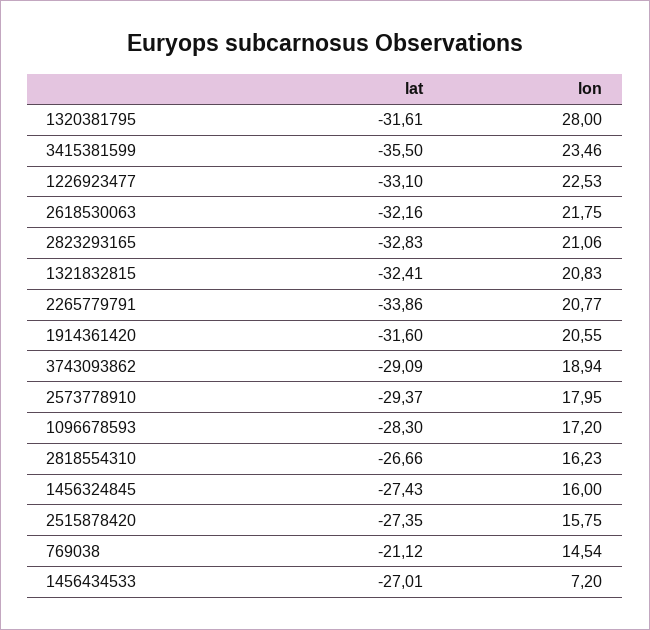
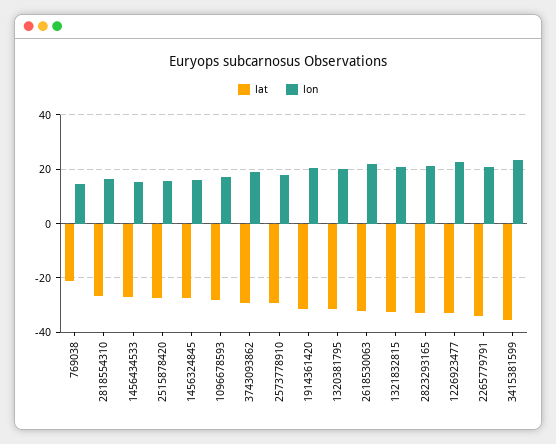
lon, 1320381795: 28 -> 20
lon, 1456434533: 7.2 -> 15

